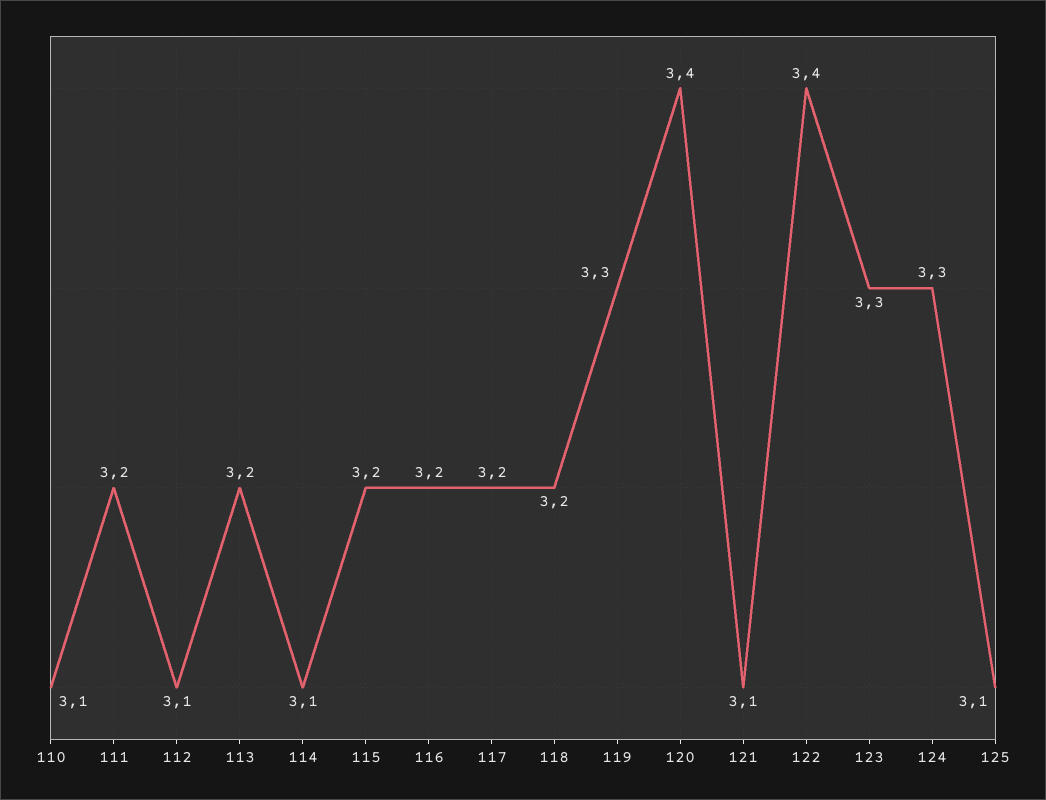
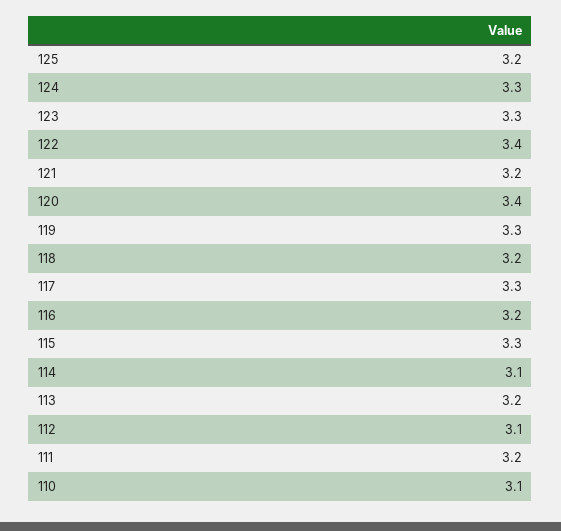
115: 3.2 -> 3.3
117: 3.2 -> 3.3
121: 3.1 -> 3.2
125: 3.1 -> 3.2

